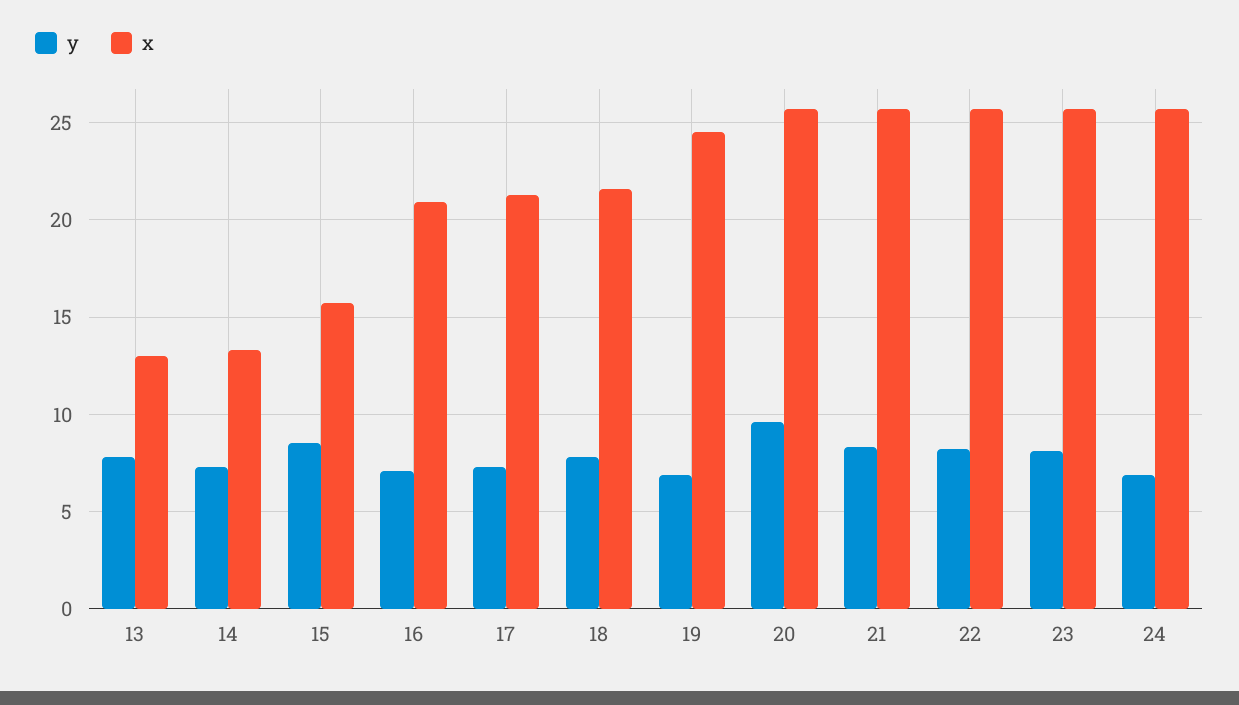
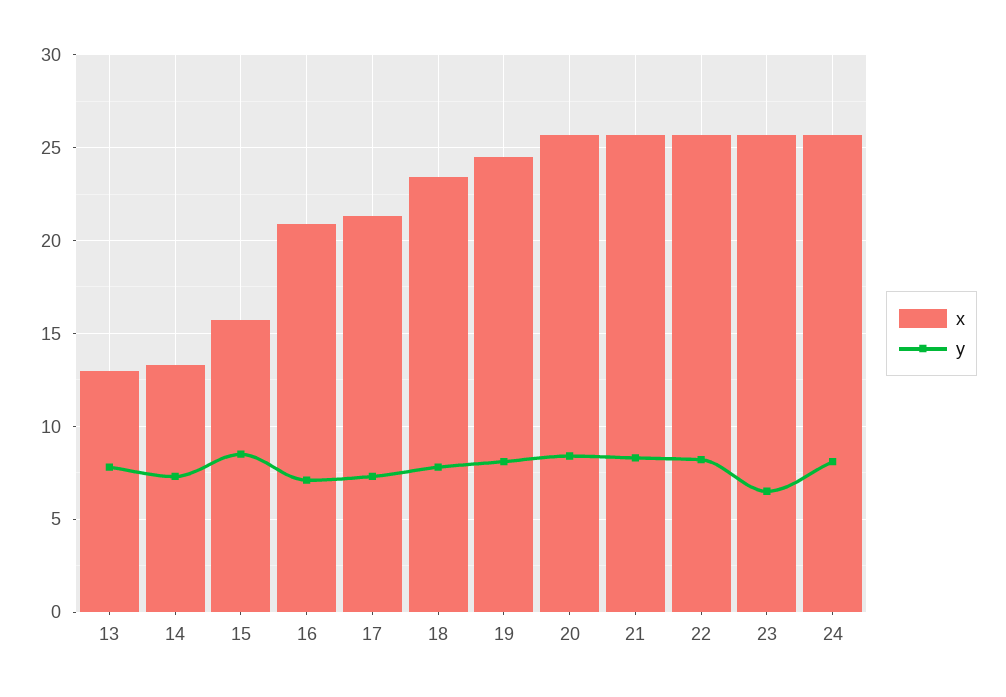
x, 18: 21.5 -> 23.5
y, 19: 7 -> 8
y, 20: 9.5 -> 8.5
y, 23: 8 -> 6.5
y, 24: 7 -> 8

